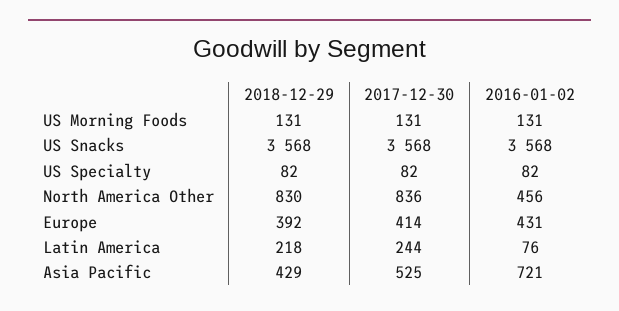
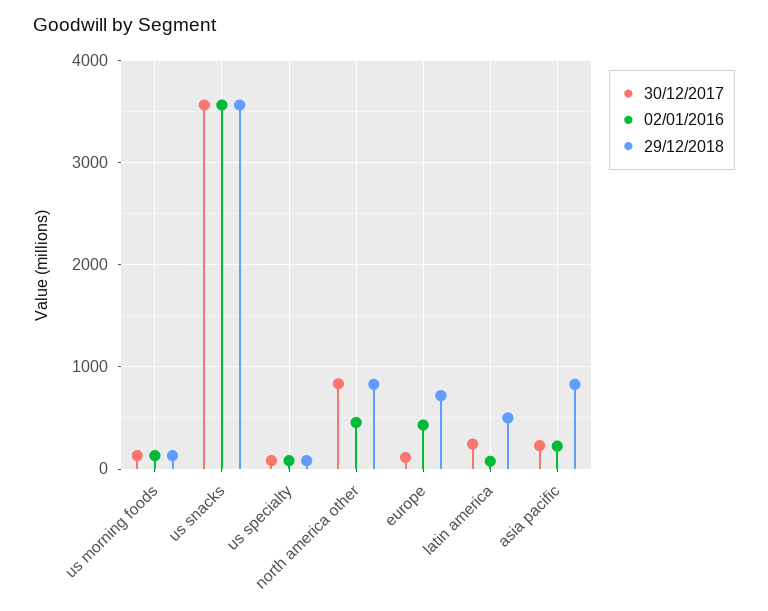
2018-12-29, Europe: 392 -> 700
2017-12-30, Europe: 414 -> 100
2018-12-29, Latin America: 218 -> 500
2018-12-29, Asia Pacific: 429 -> 800
2017-12-30, Asia Pacific: 525 -> 200
2016-01-02, Asia Pacific: 721 -> 200

